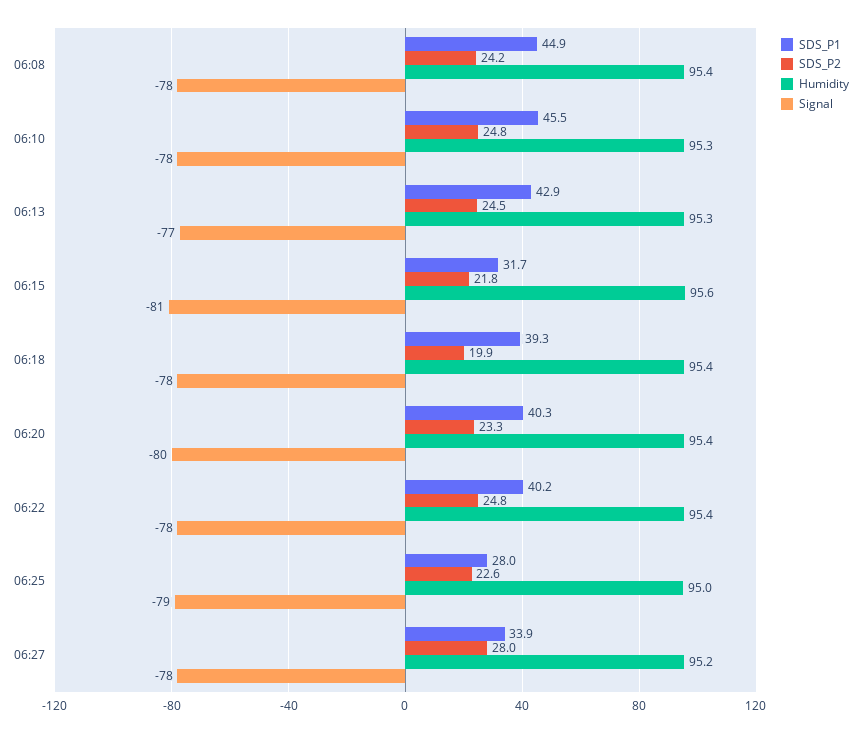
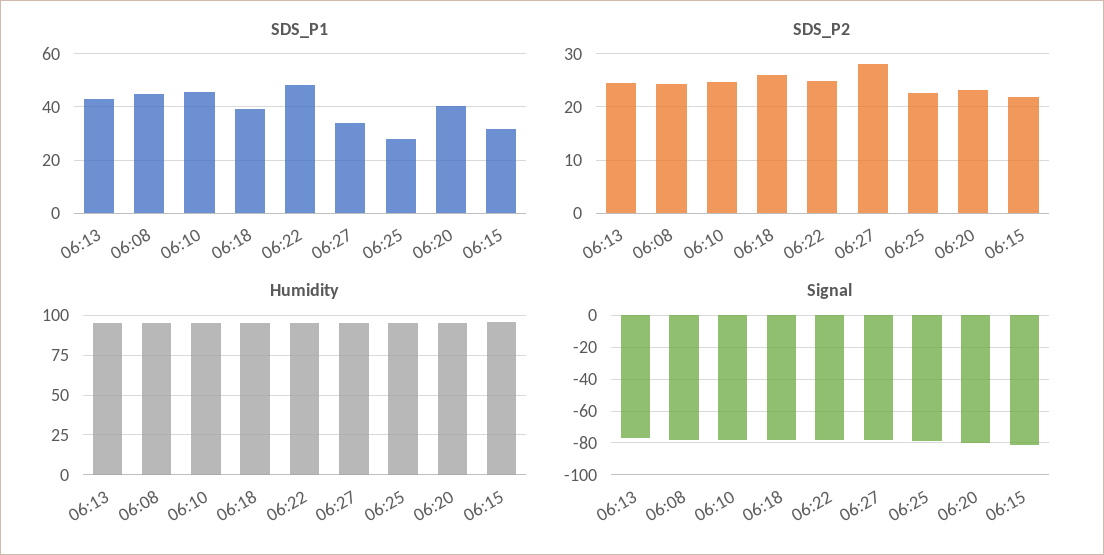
SDS_P2, 06:18: 19.9 -> 26
SDS_P1, 06:22: 40.2 -> 47.5

